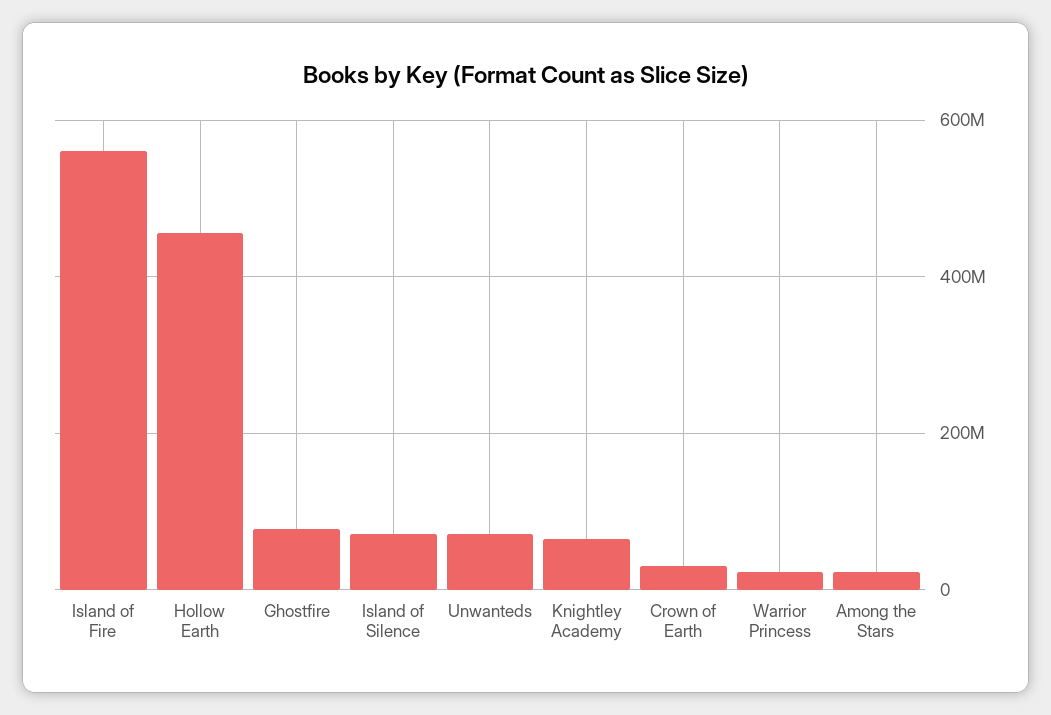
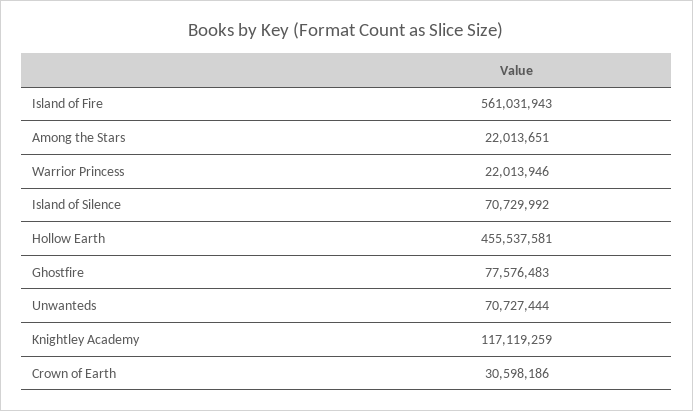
Knightley Academy: 60000000 -> 117119259

